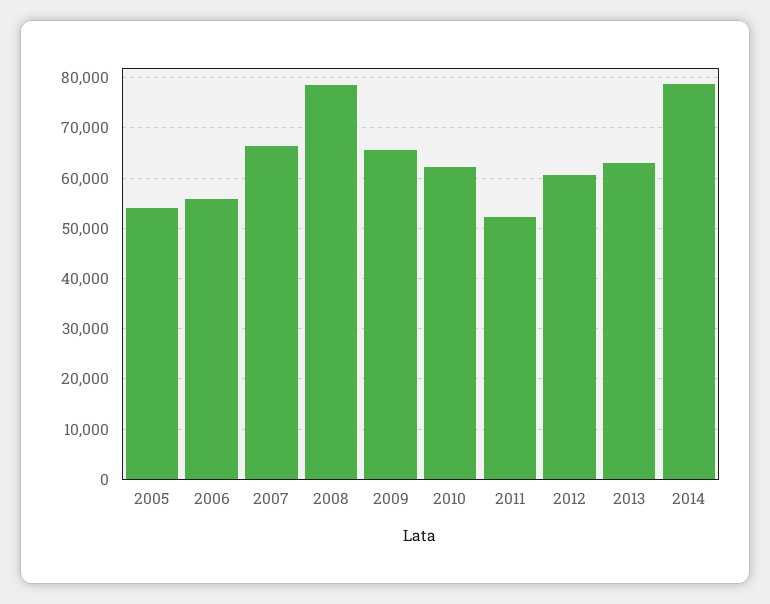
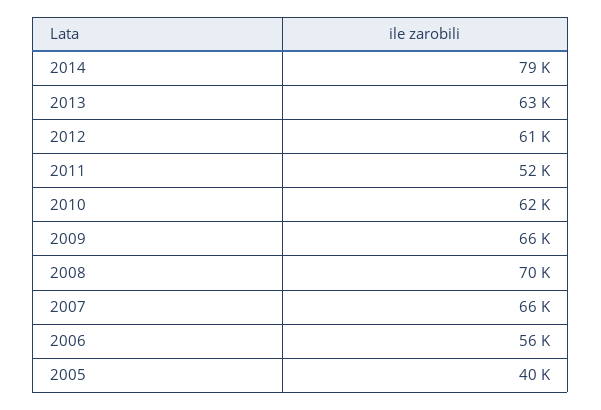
2005: 54000 -> 40000
2008: 78000 -> 70000

